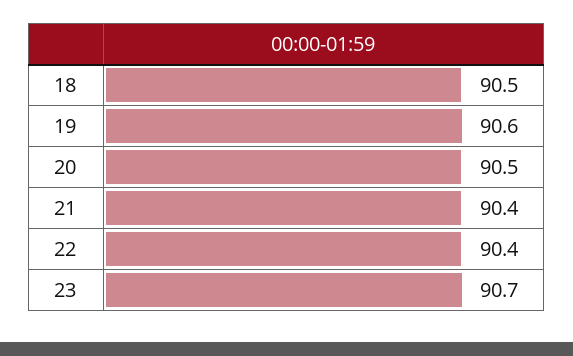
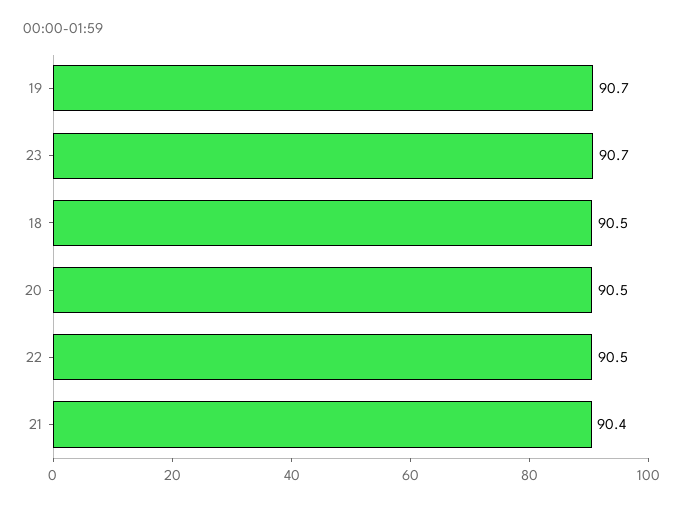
19: 90.6 -> 90.7
22: 90.4 -> 90.5

